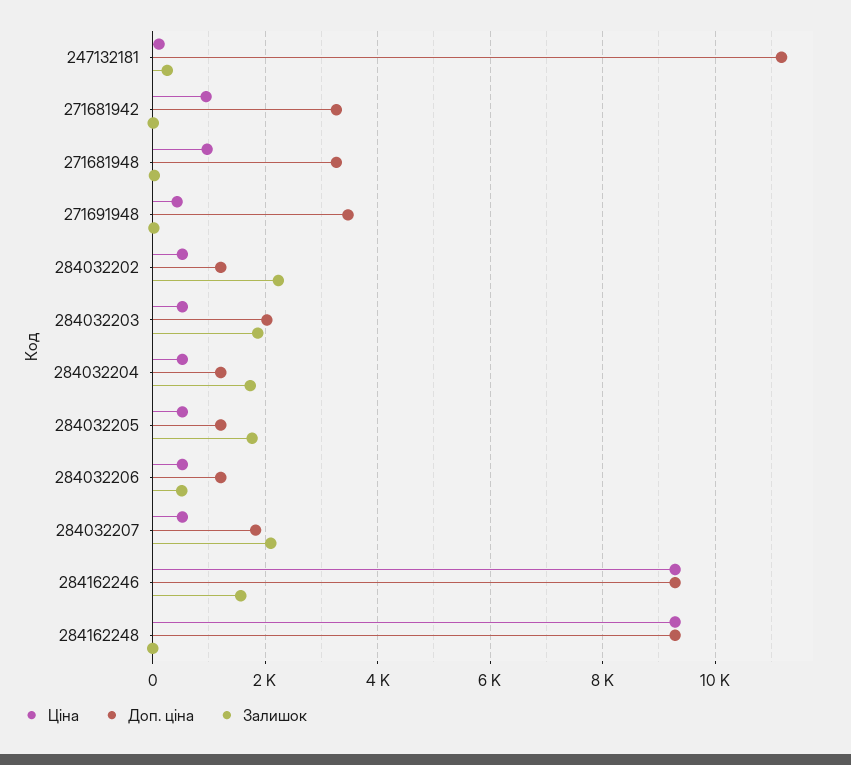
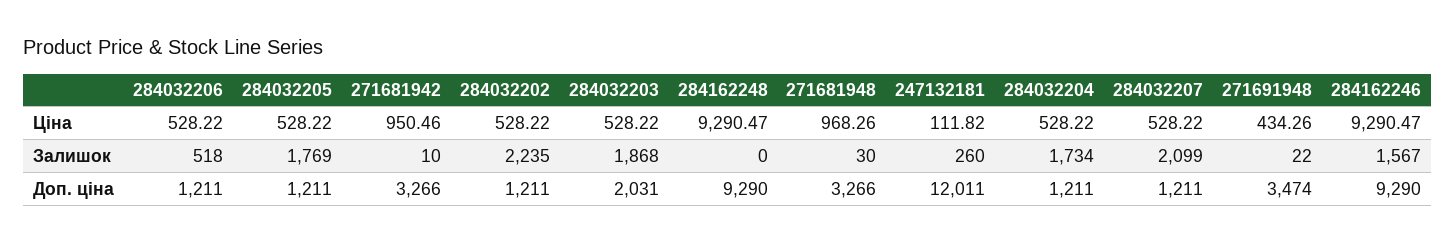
Доп. ціна, 247132181: 11200 -> 12011
Доп. ціна, 284032207: 1800 -> 1211

